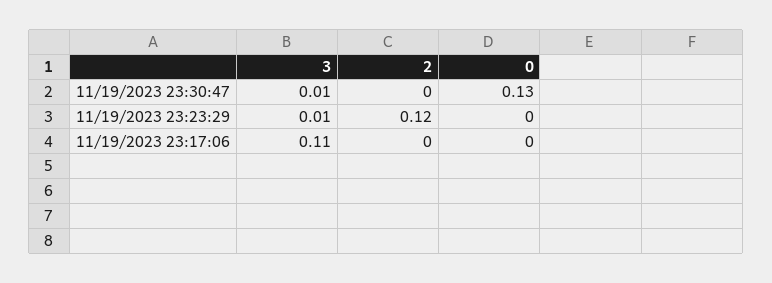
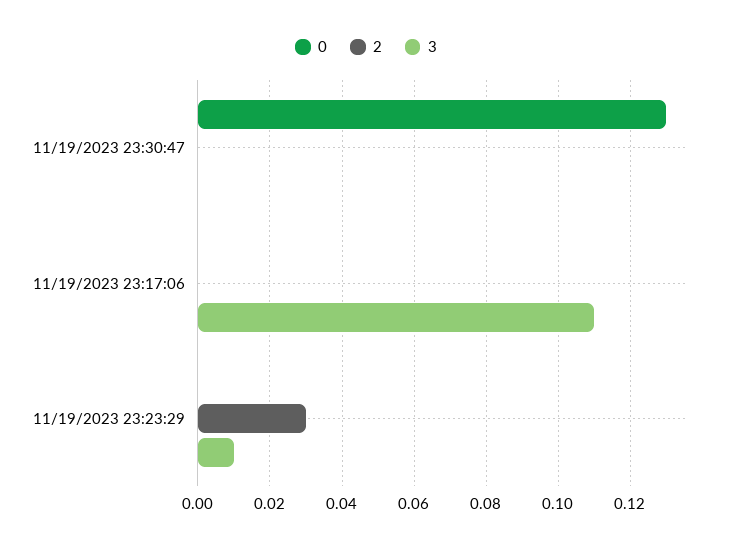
3, 11/19/2023 23:30:47: 0.01 -> 0
2, 11/19/2023 23:23:29: 0.12 -> 0.03

